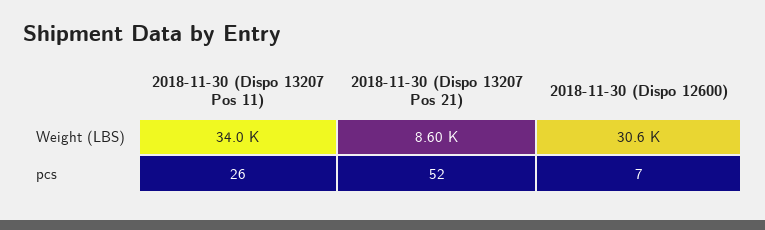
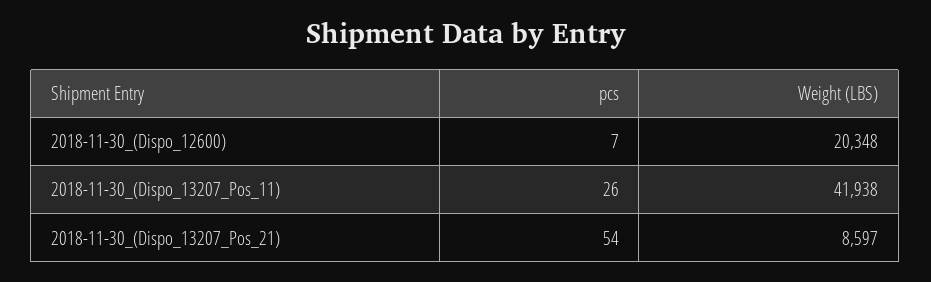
2018-11-30 (Dispo 13207 Pos 11), Weight (LBS): 34000 -> 41938
2018-11-30 (Dispo 12600), Weight (LBS): 30600 -> 20348
2018-11-30 (Dispo 13207 Pos 21), pcs: 52 -> 54

